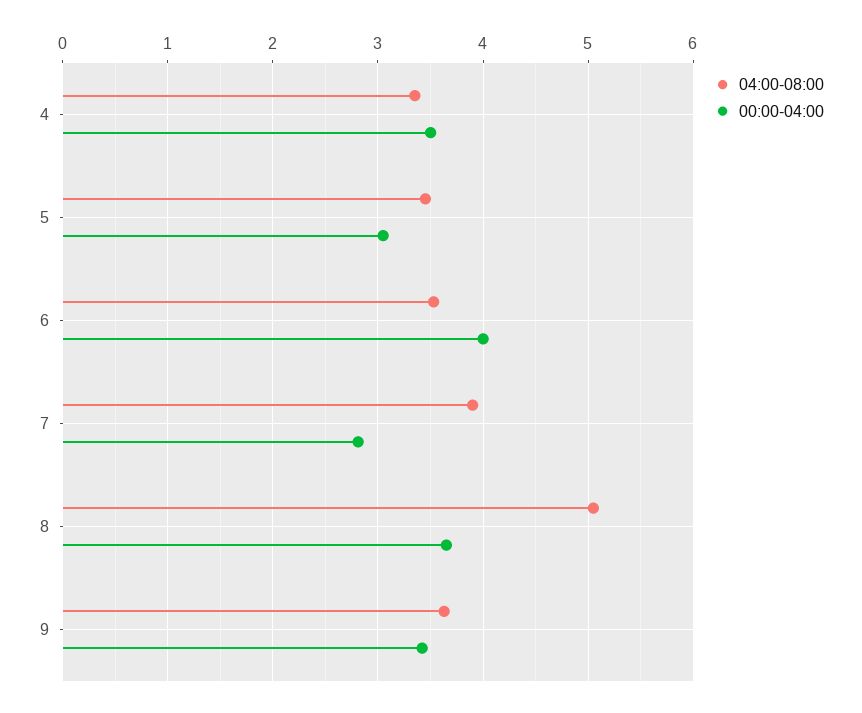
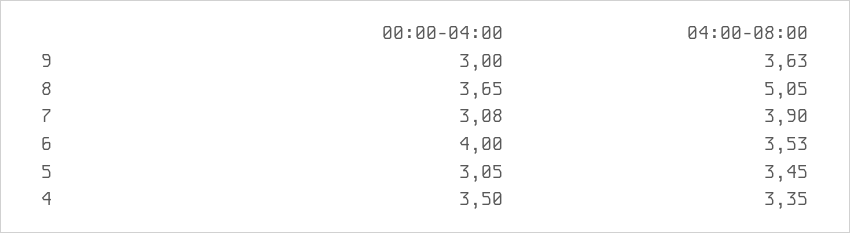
00:00-04:00, 7: 2.8 -> 3.08
00:00-04:00, 9: 3.4 -> 3

